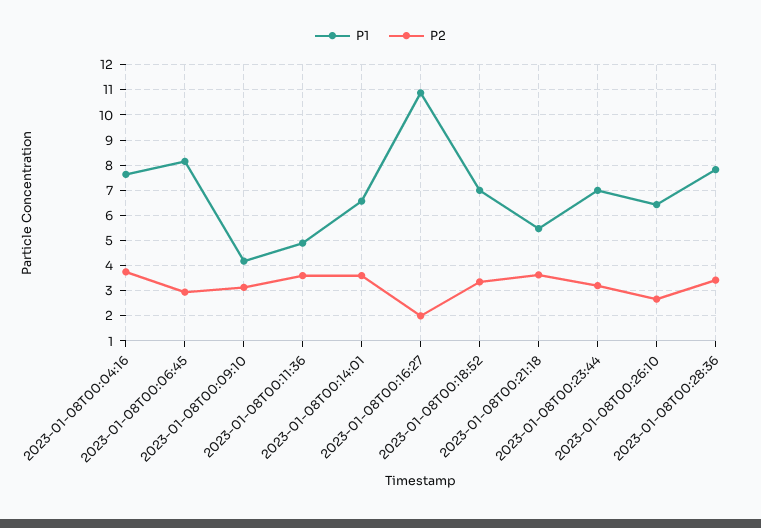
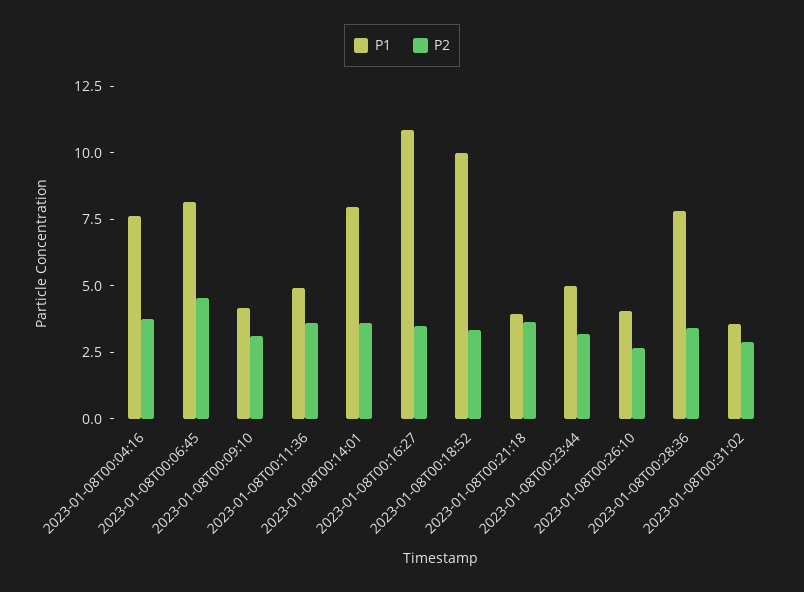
P2, 2023-01-08T00:06:45: 3 -> 4.5
P1, 2023-01-08T00:14:01: 6.5 -> 8
P2, 2023-01-08T00:16:27: 2 -> 3.5
P1, 2023-01-08T00:18:52: 7 -> 10
P1, 2023-01-08T00:21:18: 5.5 -> 4
P1, 2023-01-08T00:23:44: 7 -> 5
P1, 2023-01-08T00:26:10: 6.5 -> 4
P1, 2023-01-08T00:31:02: none -> 3.5
P2, 2023-01-08T00:31:02: none -> 3

